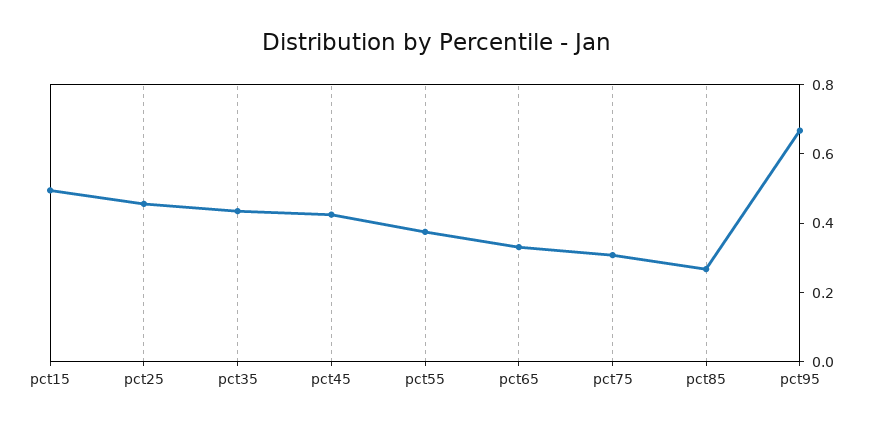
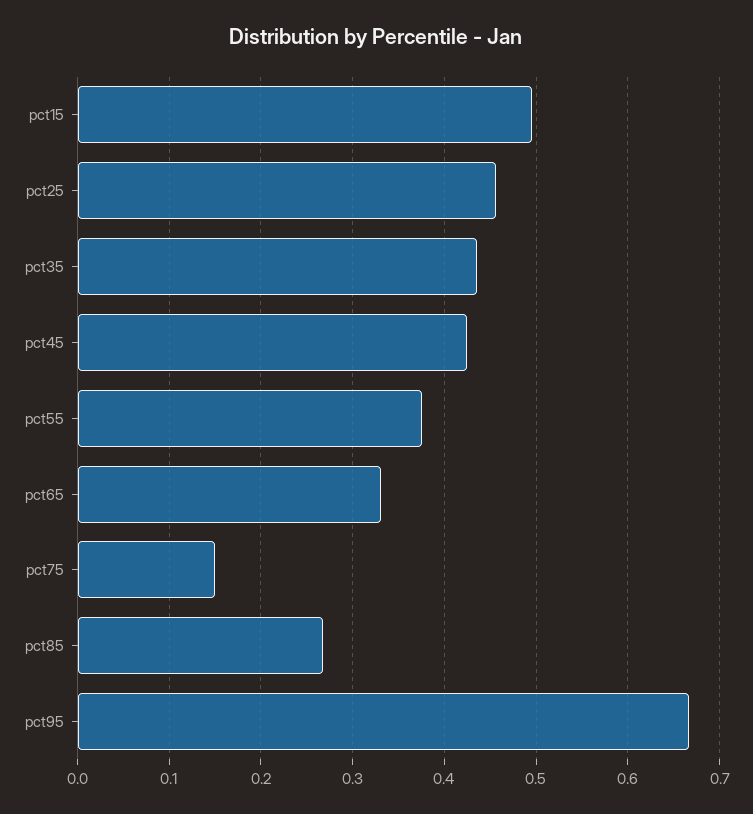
pct75: 0.3 -> 0.15

